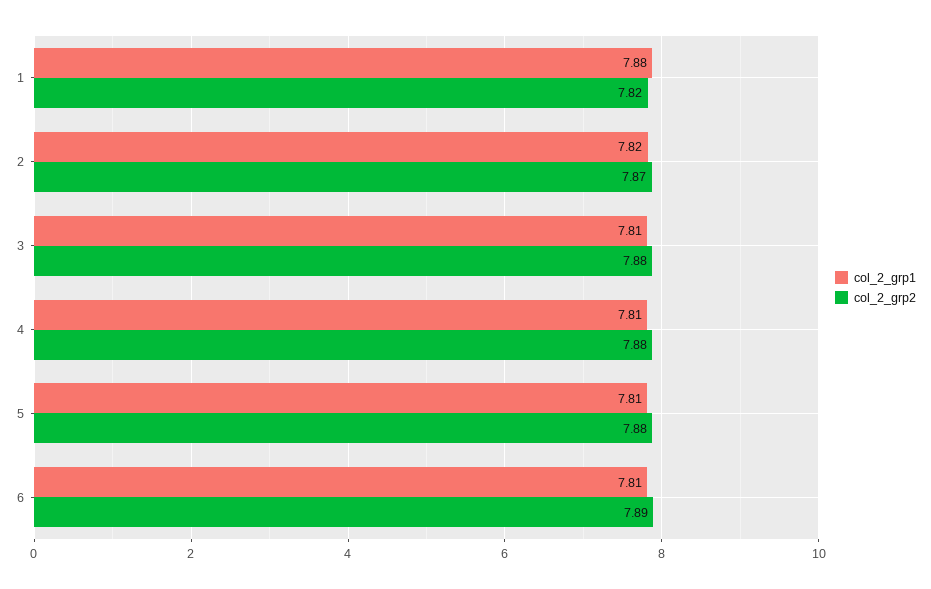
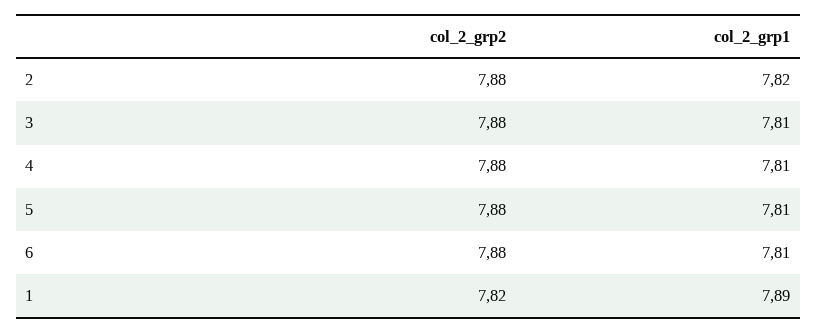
col_2_grp1, 1: 7.88 -> 7.89
col_2_grp2, 2: 7.87 -> 7.88
col_2_grp2, 6: 7.89 -> 7.88

